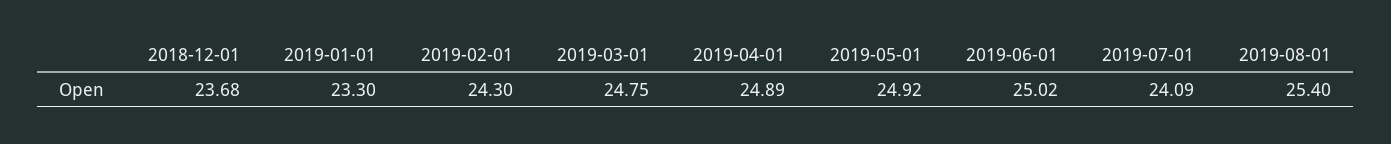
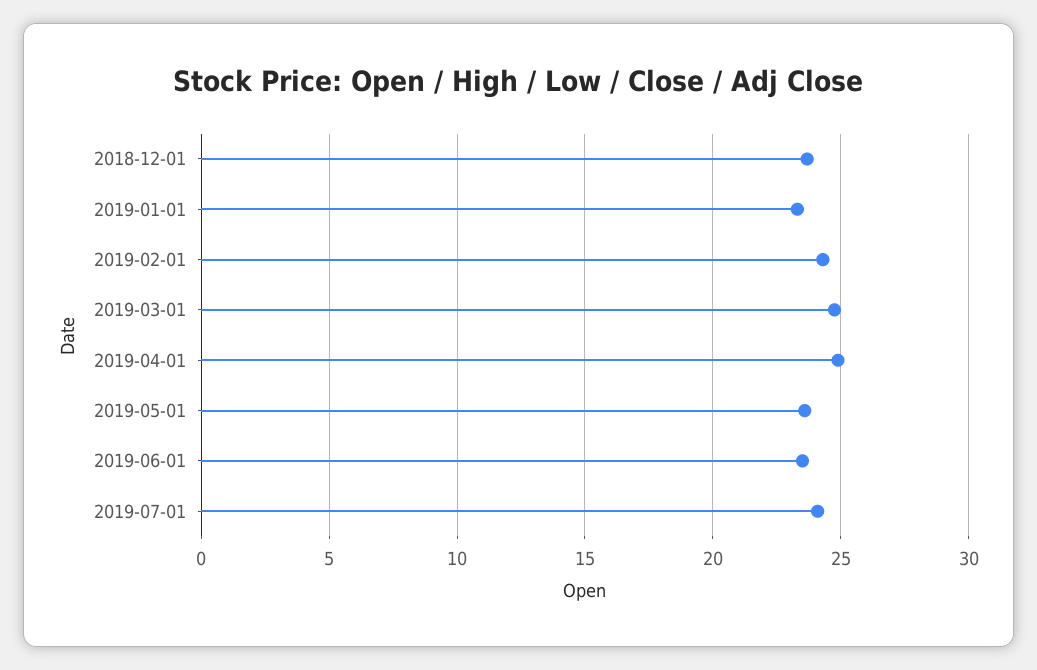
2019-05-01: 24.92 -> 23.5
2019-06-01: 25.02 -> 23.5
2019-08-01: 25.4 -> none

